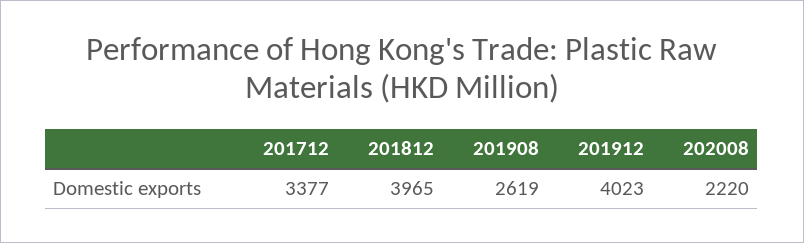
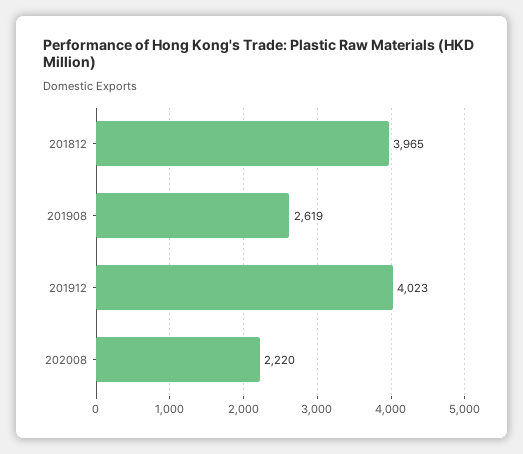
201712: 3377 -> none

